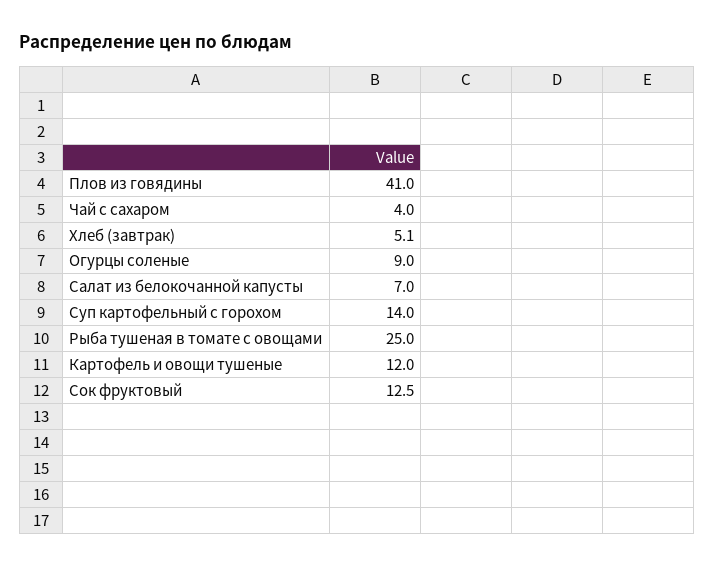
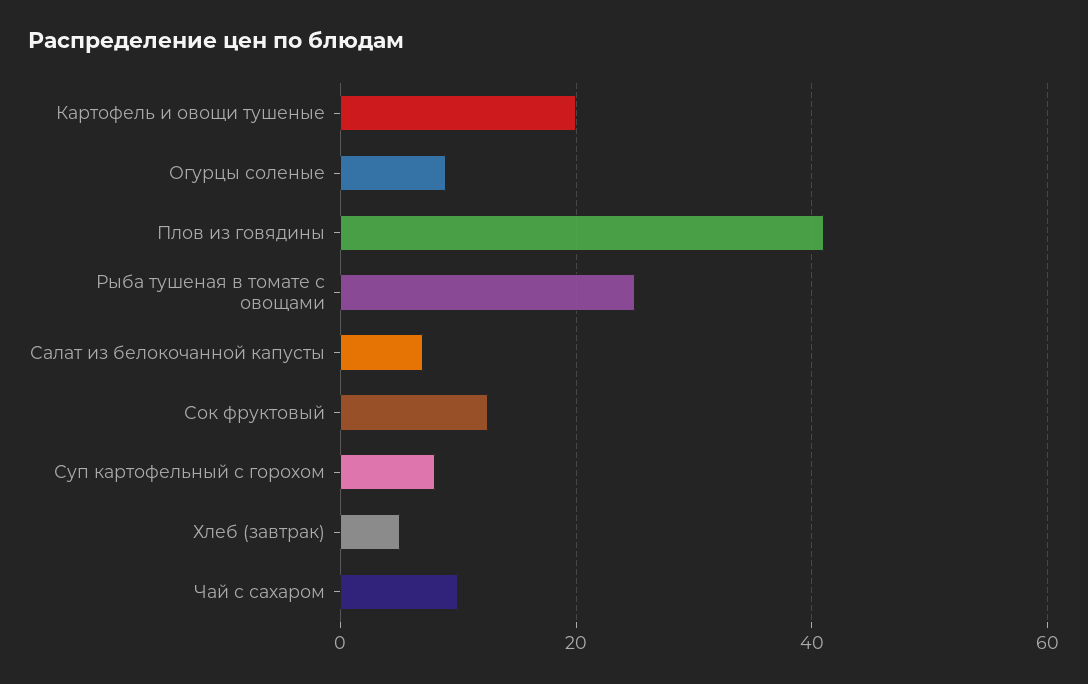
Чай с сахаром: 4 -> 10
Суп картофельный с горохом: 14 -> 8
Картофель и овощи тушеные: 12 -> 20

